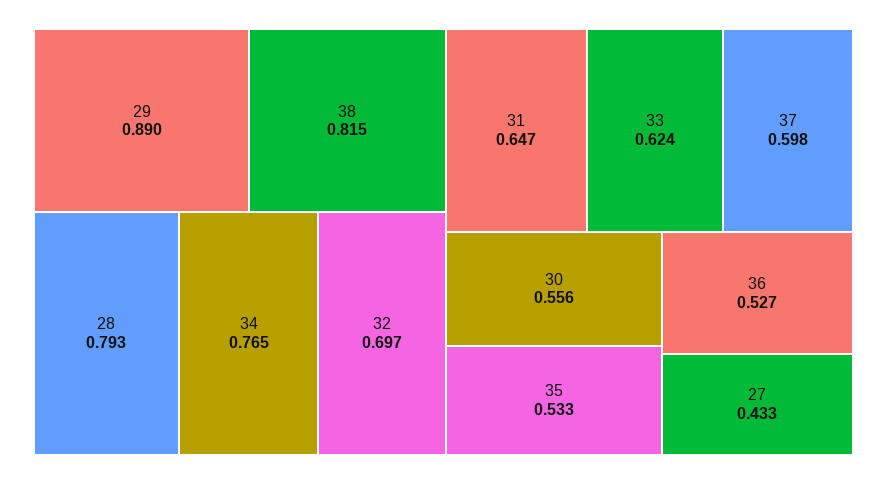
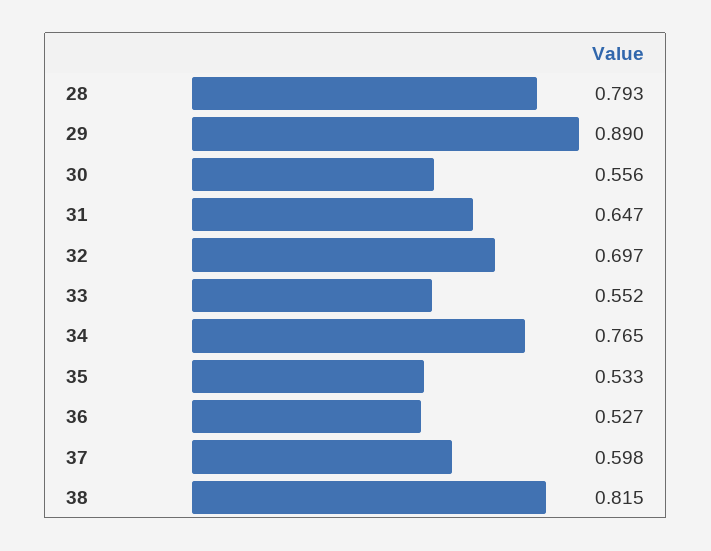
33: 0.624 -> 0.552
27: 0.433 -> none

